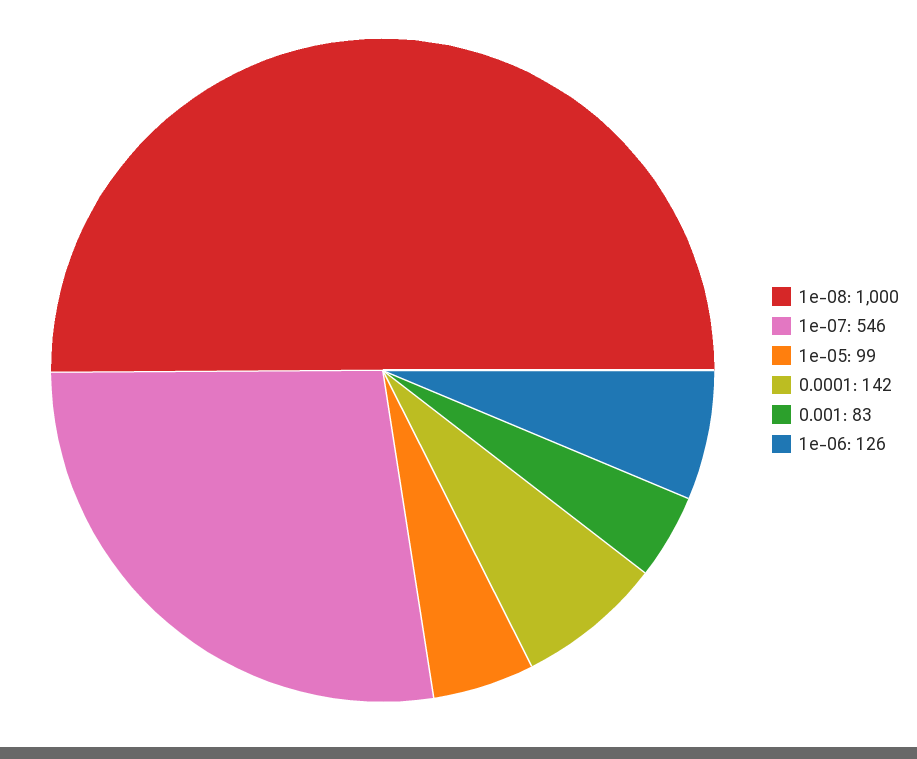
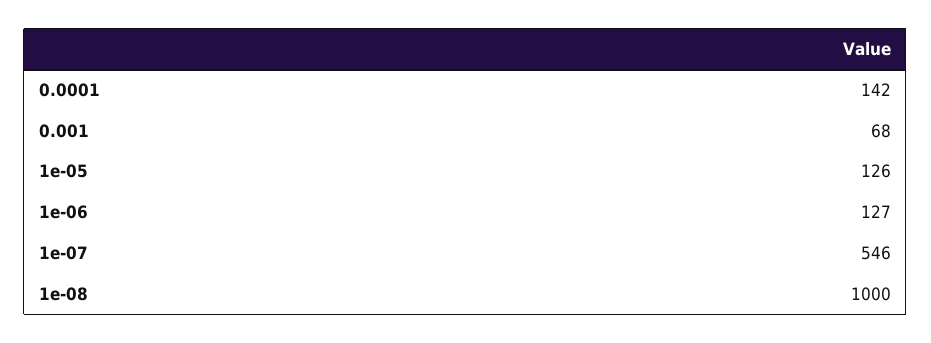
1e-05: 99 -> 126
0.001: 83 -> 68
1e-06: 126 -> 127

